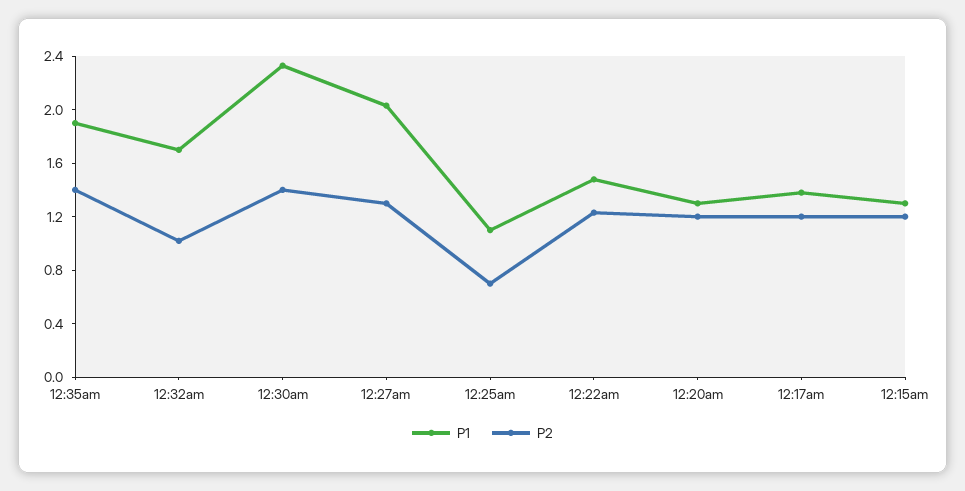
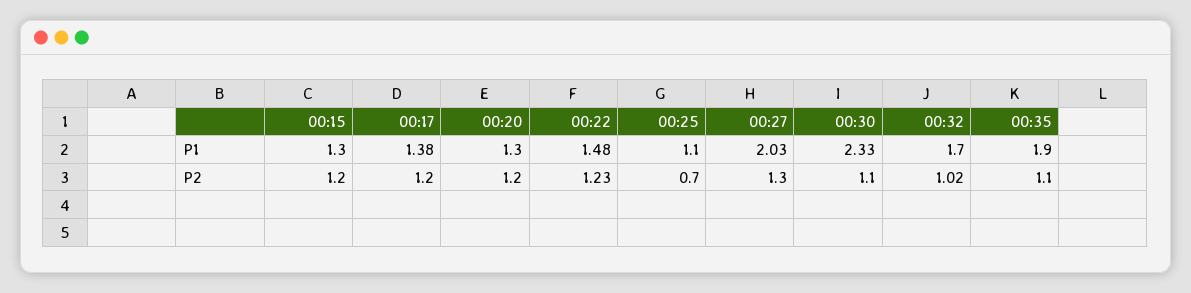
P2, 12:35am: 1.4 -> 1.1
P2, 12:30am: 1.4 -> 1.1

